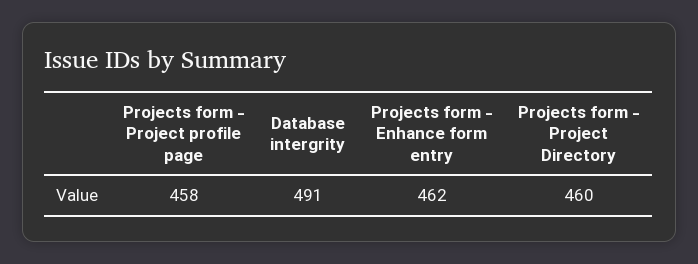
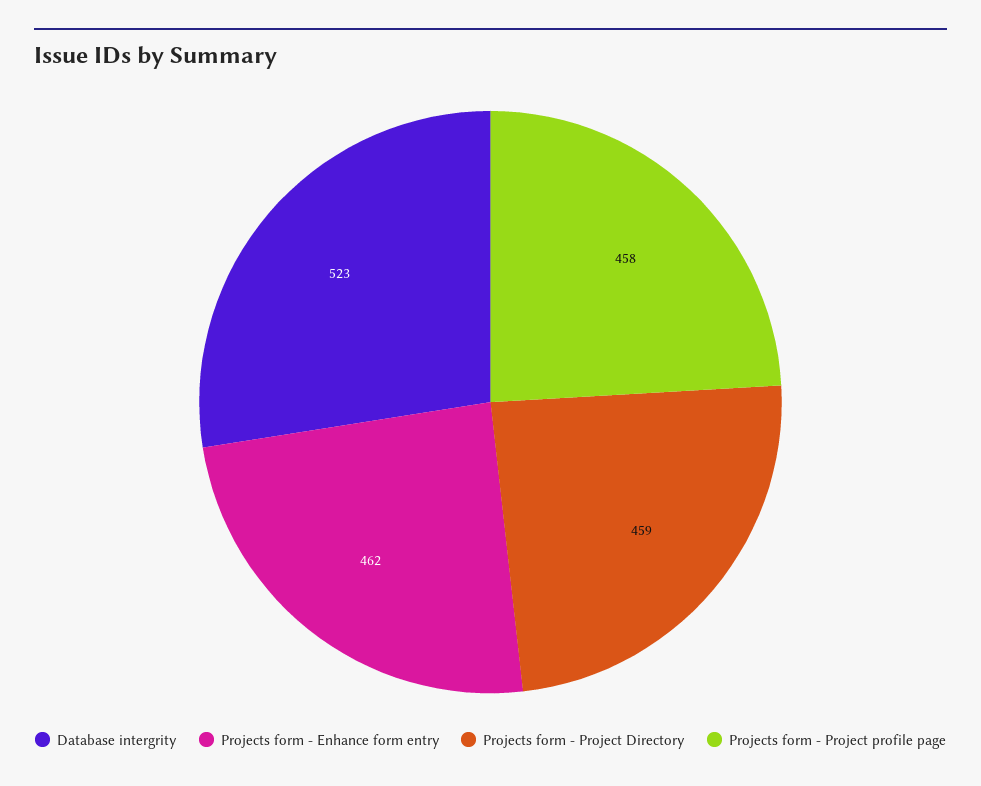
Database intergrity: 491 -> 523
Projects form - Project Directory: 460 -> 459

